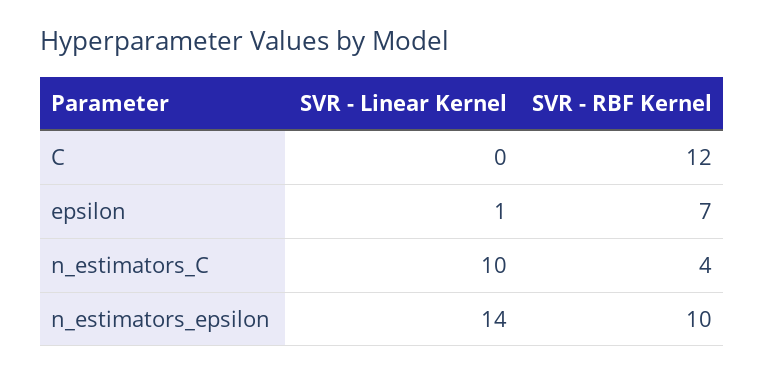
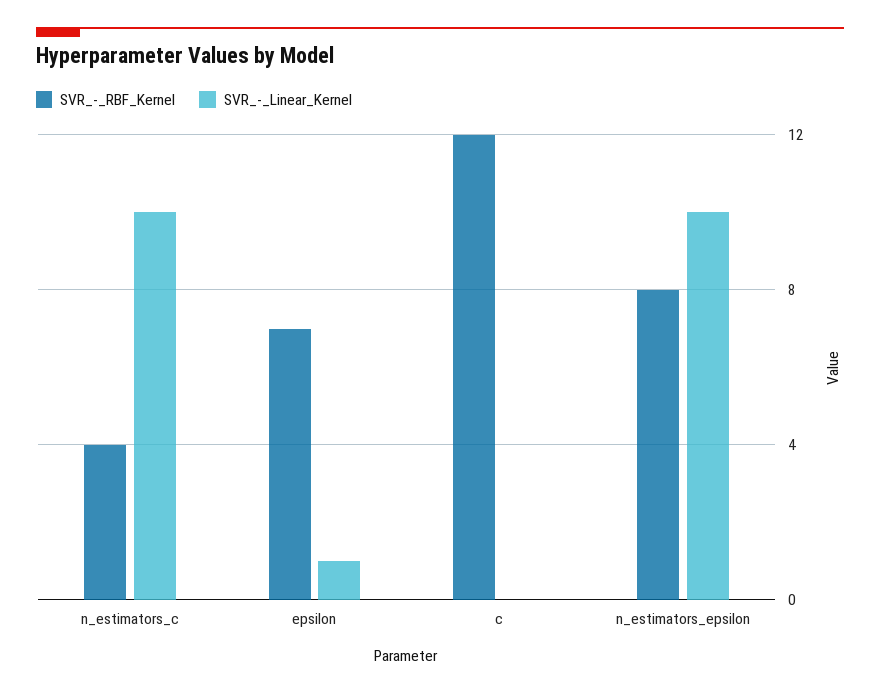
SVR - Linear Kernel, n_estimators_epsilon: 14 -> 10
SVR - RBF Kernel, n_estimators_epsilon: 10 -> 8

